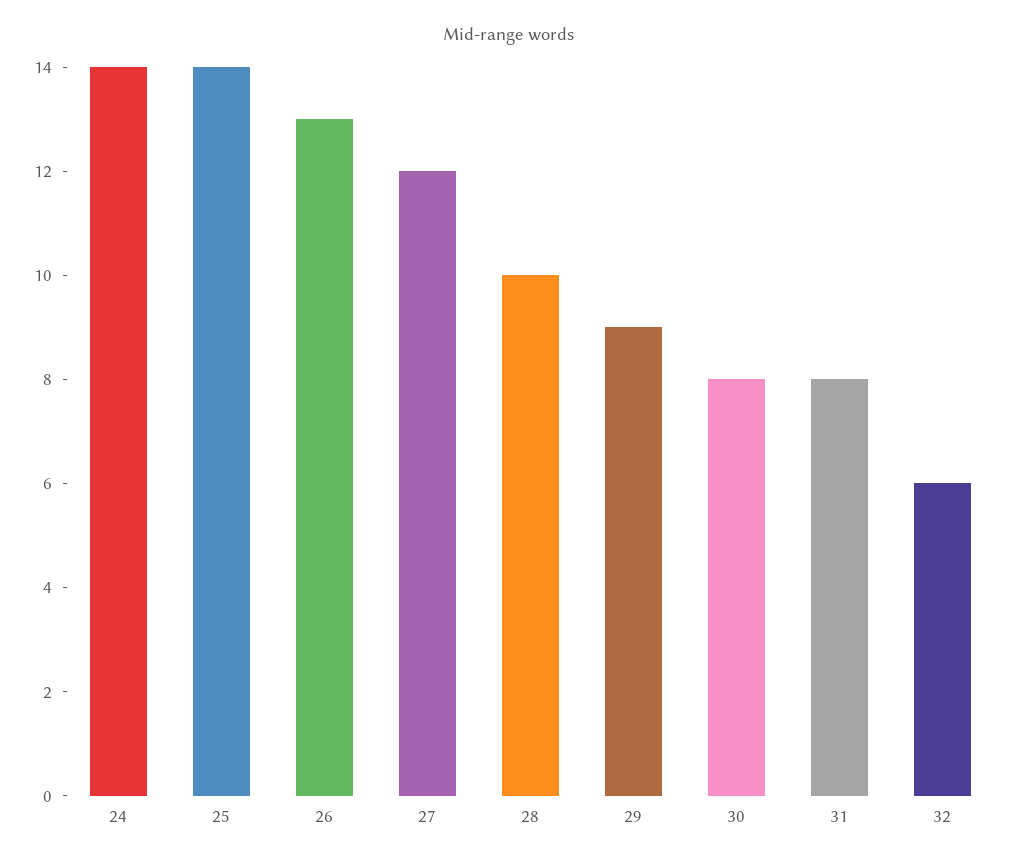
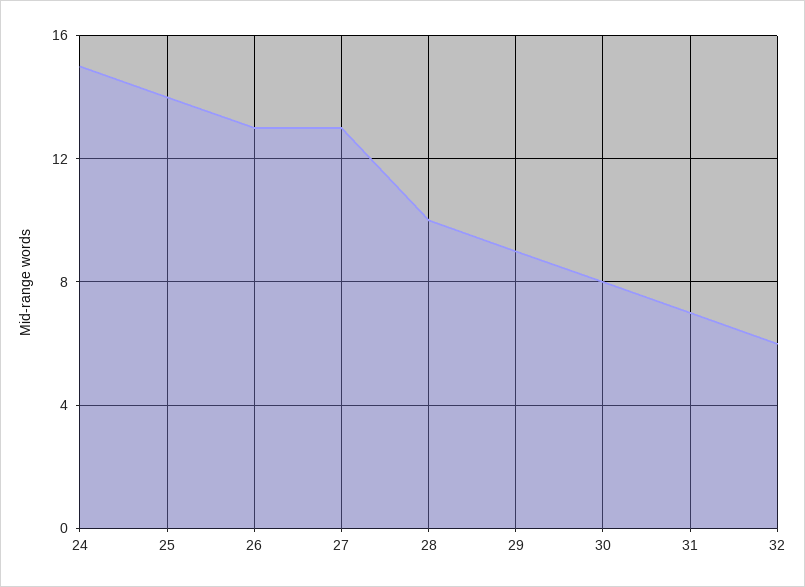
24: 14 -> 15
27: 12 -> 13
31: 8 -> 7

